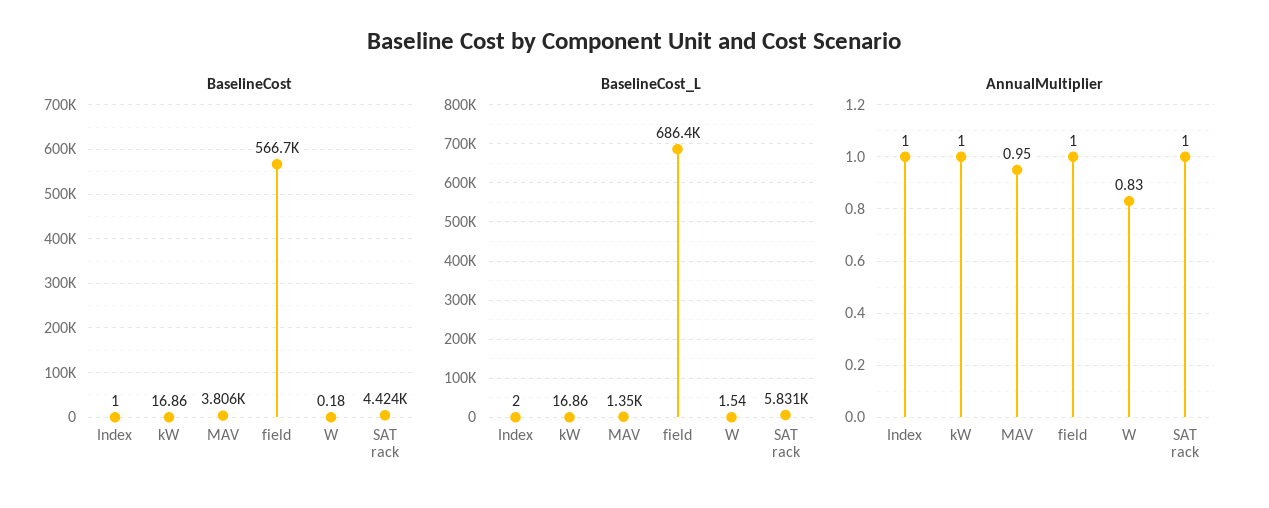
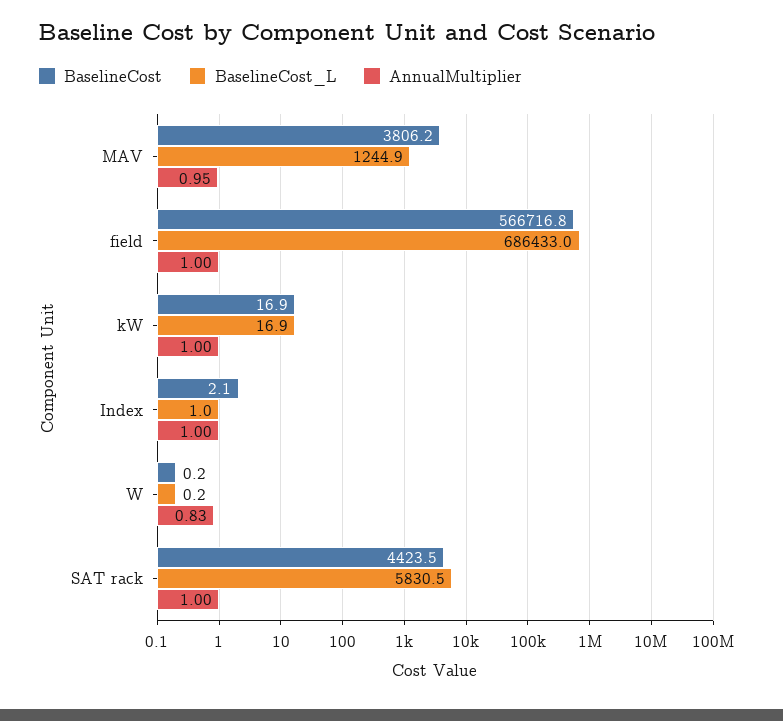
BaselineCost, Index: 1 -> 2.1
BaselineCost_L, Index: 2 -> 1
BaselineCost_L, MAV: 1350 -> 1244.9
BaselineCost_L, W: 1.54 -> 0.2

